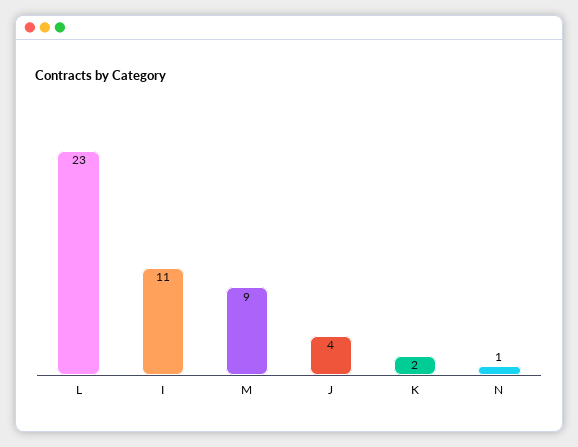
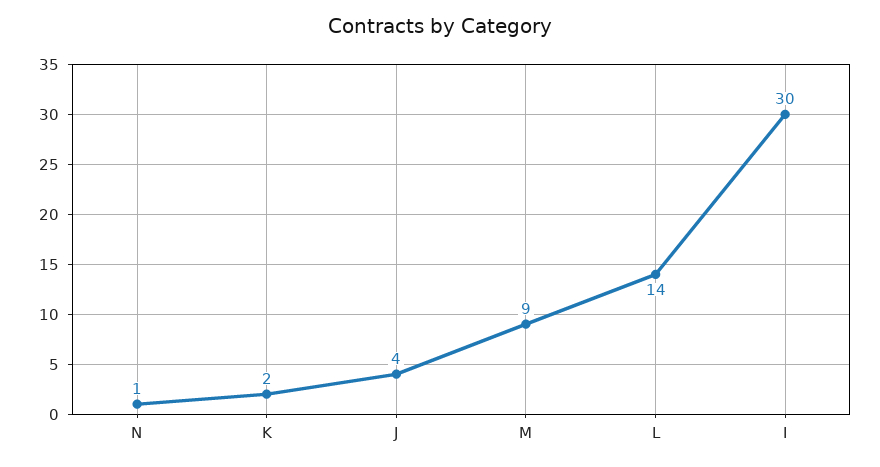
L: 23 -> 14
I: 11 -> 30

